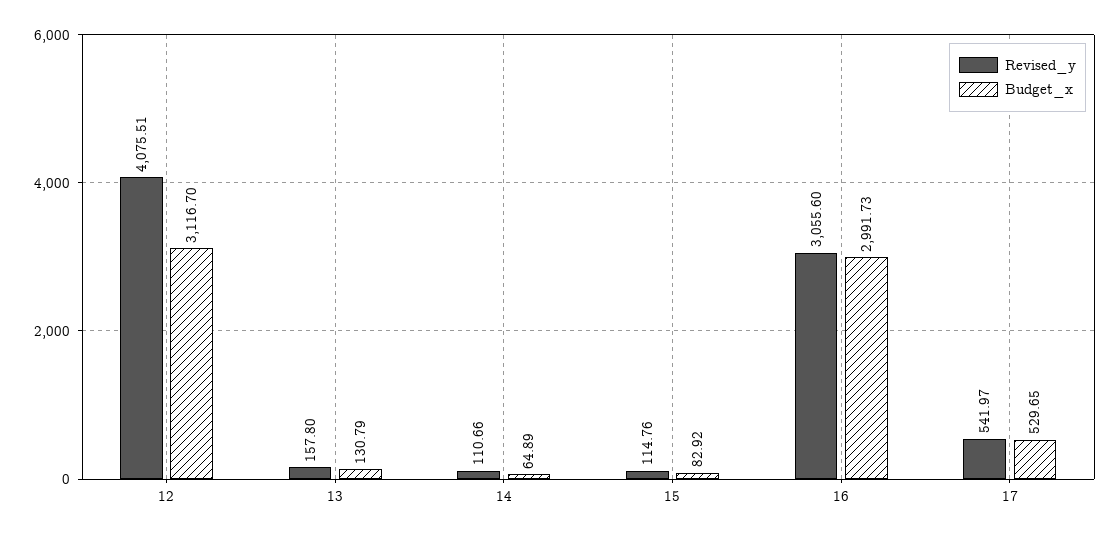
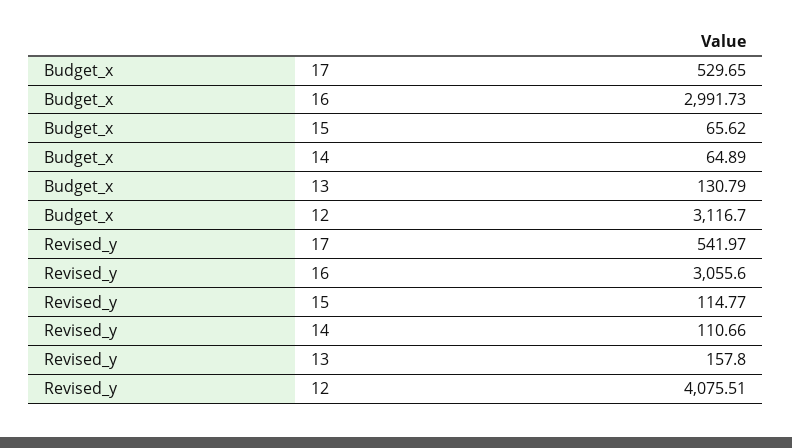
Revised_y, 15: 114.76 -> 114.77
Budget_x, 15: 82.92 -> 65.62

